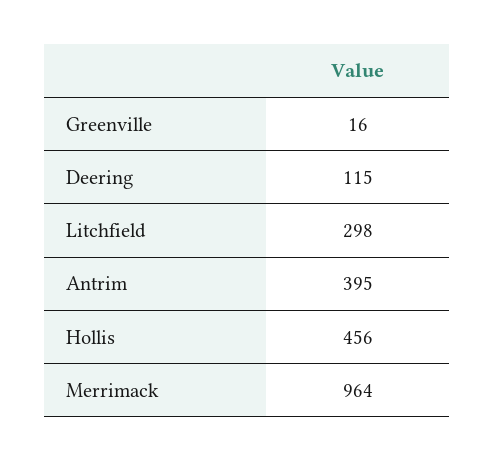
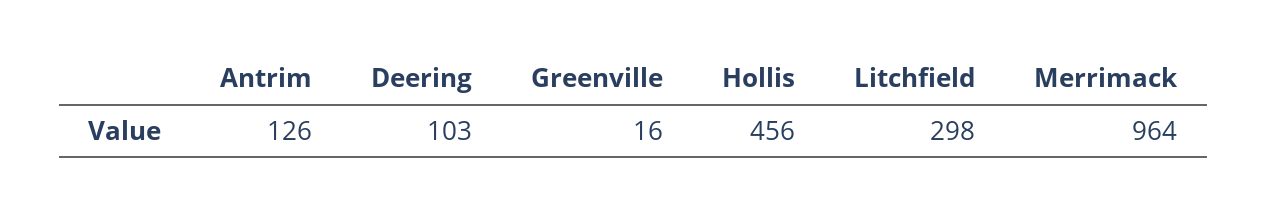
Deering: 115 -> 103
Antrim: 395 -> 126

